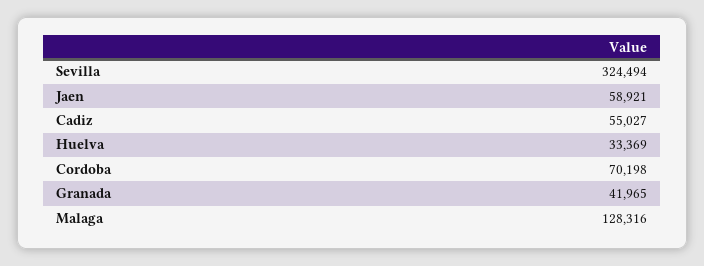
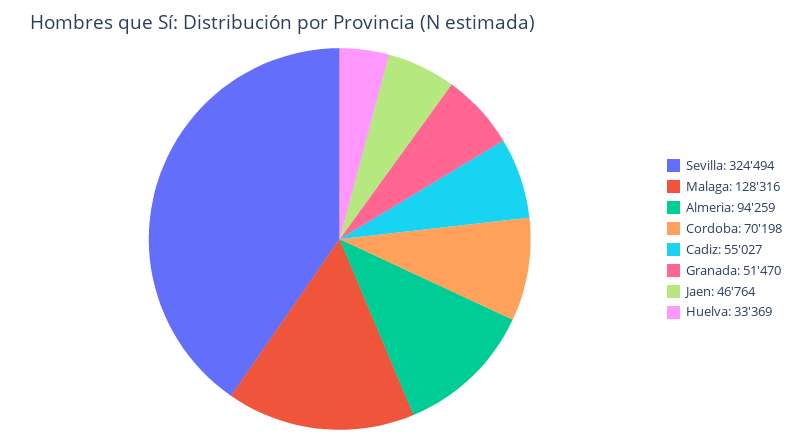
Jaen: 58921 -> 46764
Granada: 41965 -> 51470
Almeria: none -> 94259

